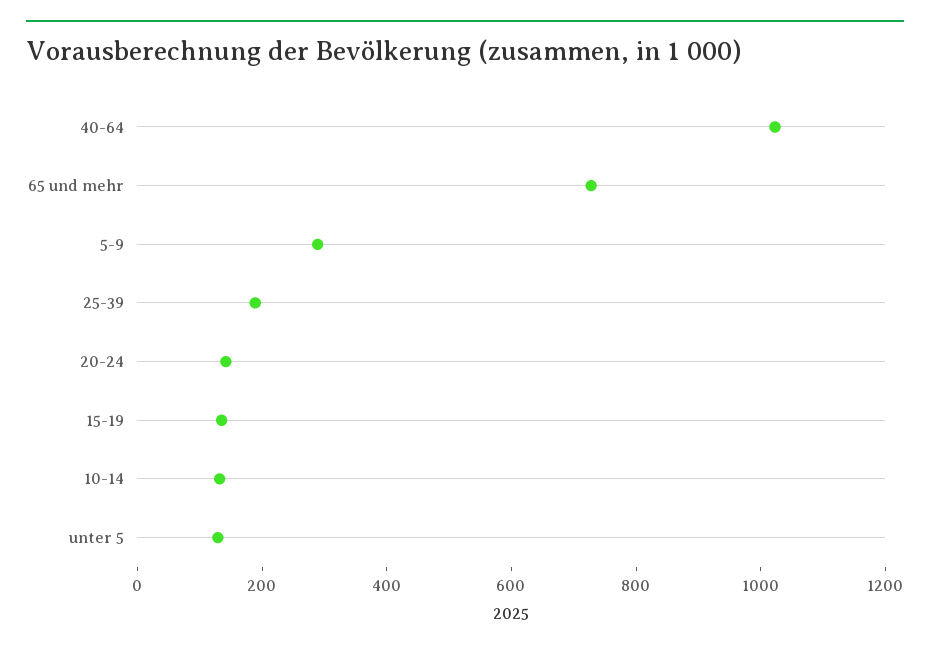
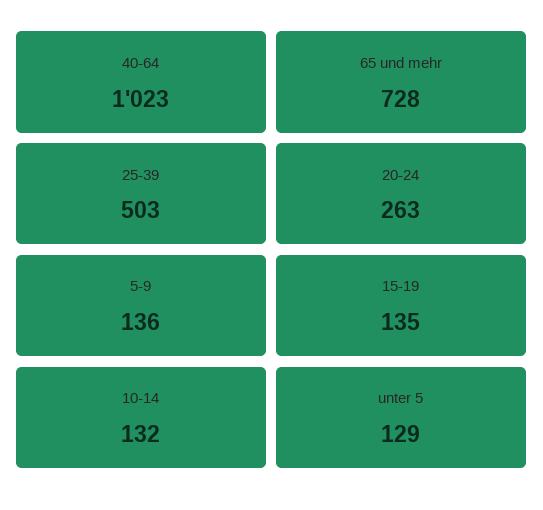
5-9: 300 -> 136
25-39: 200 -> 503
20-24: 150 -> 263

